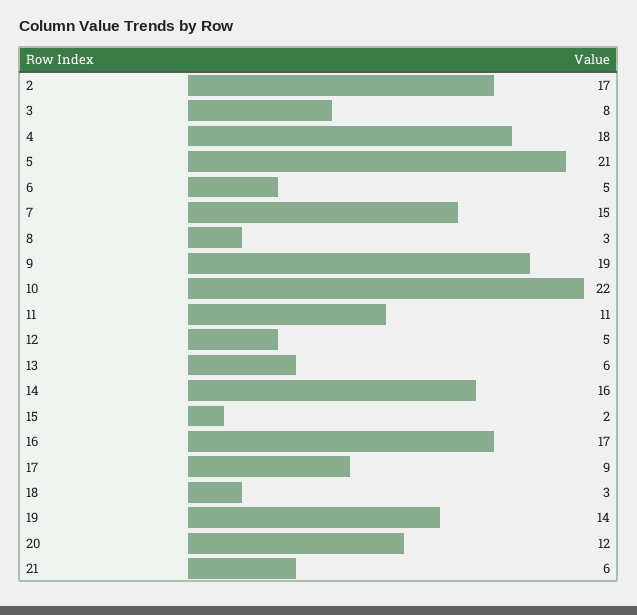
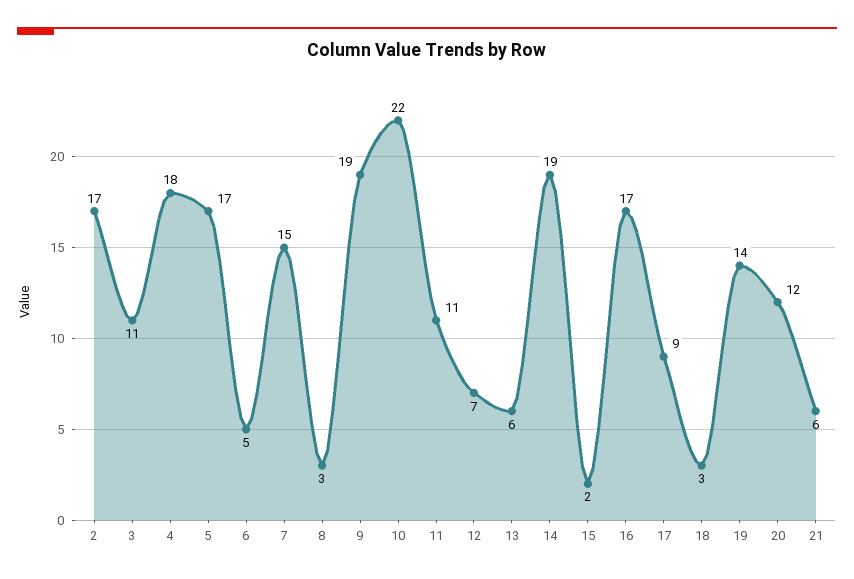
3: 8 -> 11
5: 21 -> 17
12: 5 -> 7
14: 16 -> 19

